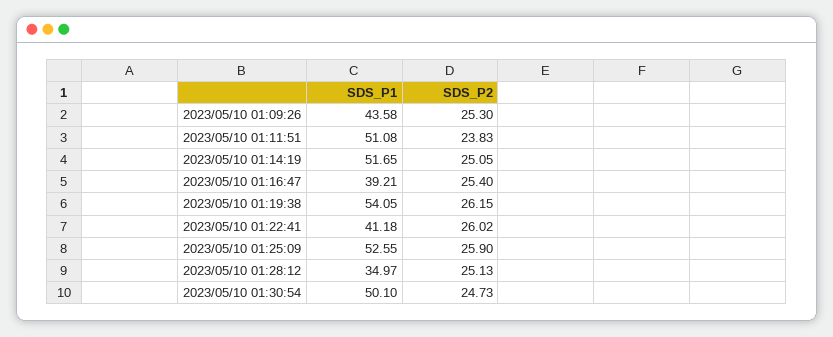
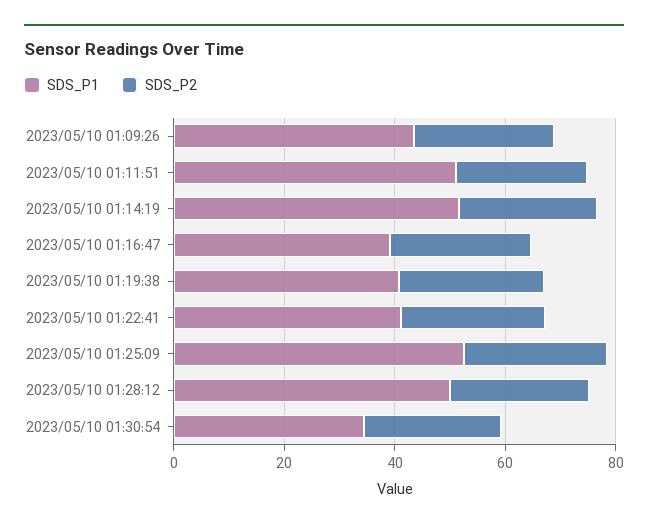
SDS_P1, 2023/05/10 01:19:38: 54.05 -> 40
SDS_P1, 2023/05/10 01:28:12: 34.97 -> 50
SDS_P1, 2023/05/10 01:30:54: 50.1 -> 35

